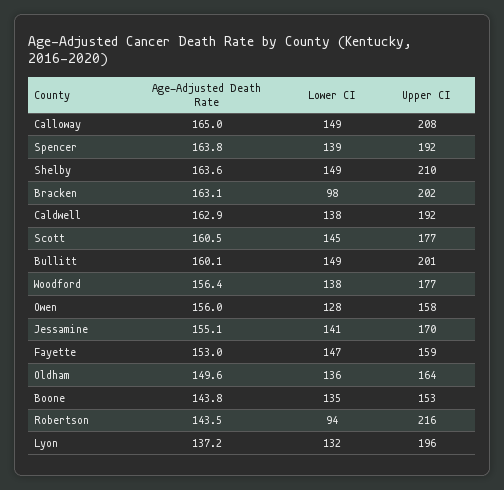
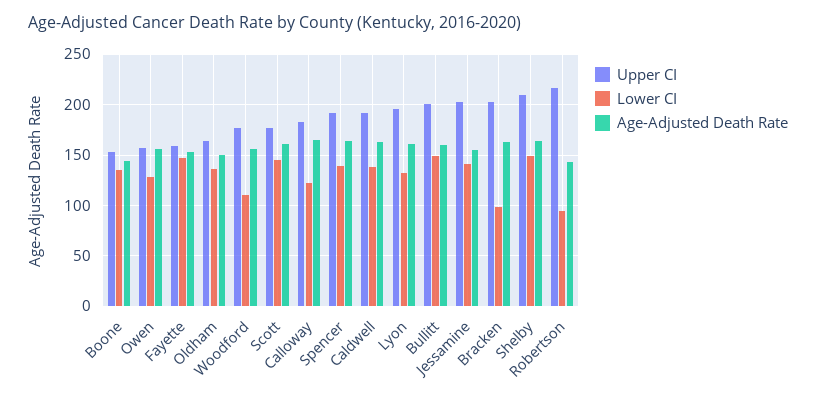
Lower CI, Calloway: 149 -> 120
Upper CI, Calloway: 208 -> 180
Lower CI, Woodford: 138 -> 110
Upper CI, Jessamine: 170 -> 200
Age-Adjusted Death Rate, Lyon: 137.2 -> 160

